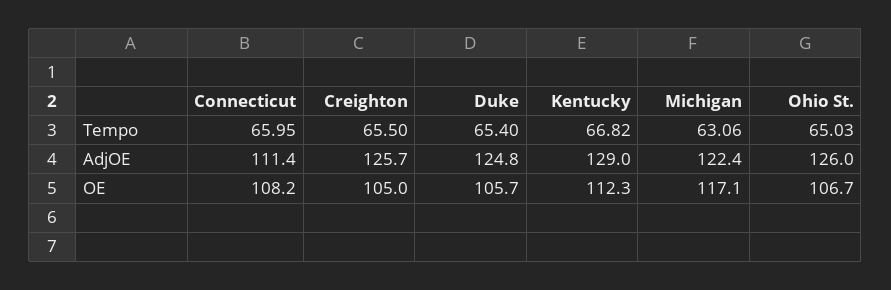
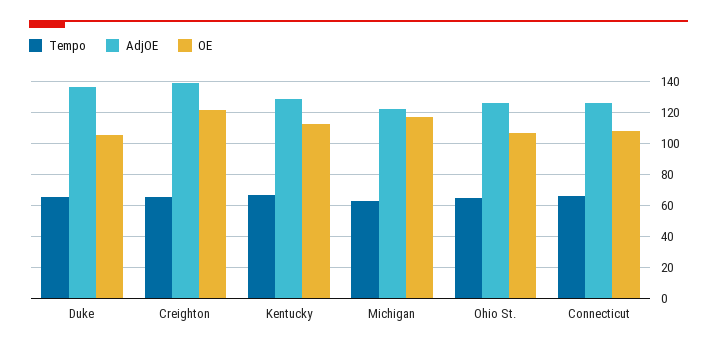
AdjOE, Connecticut: 111.4 -> 125
AdjOE, Creighton: 125.7 -> 140
AdjOE, Duke: 124.8 -> 135
OE, Creighton: 105 -> 120

